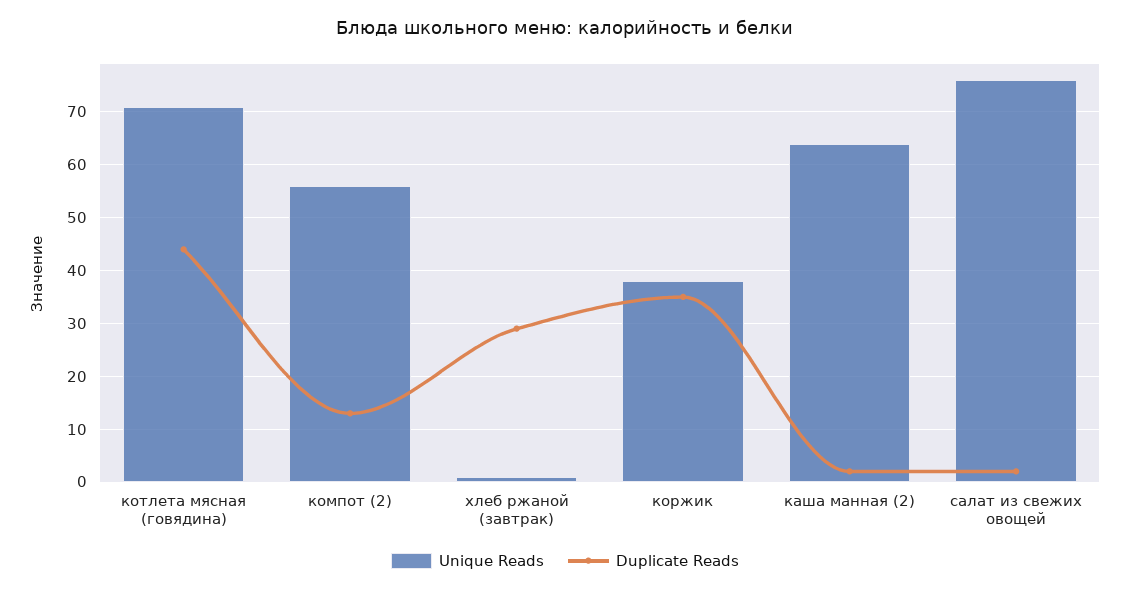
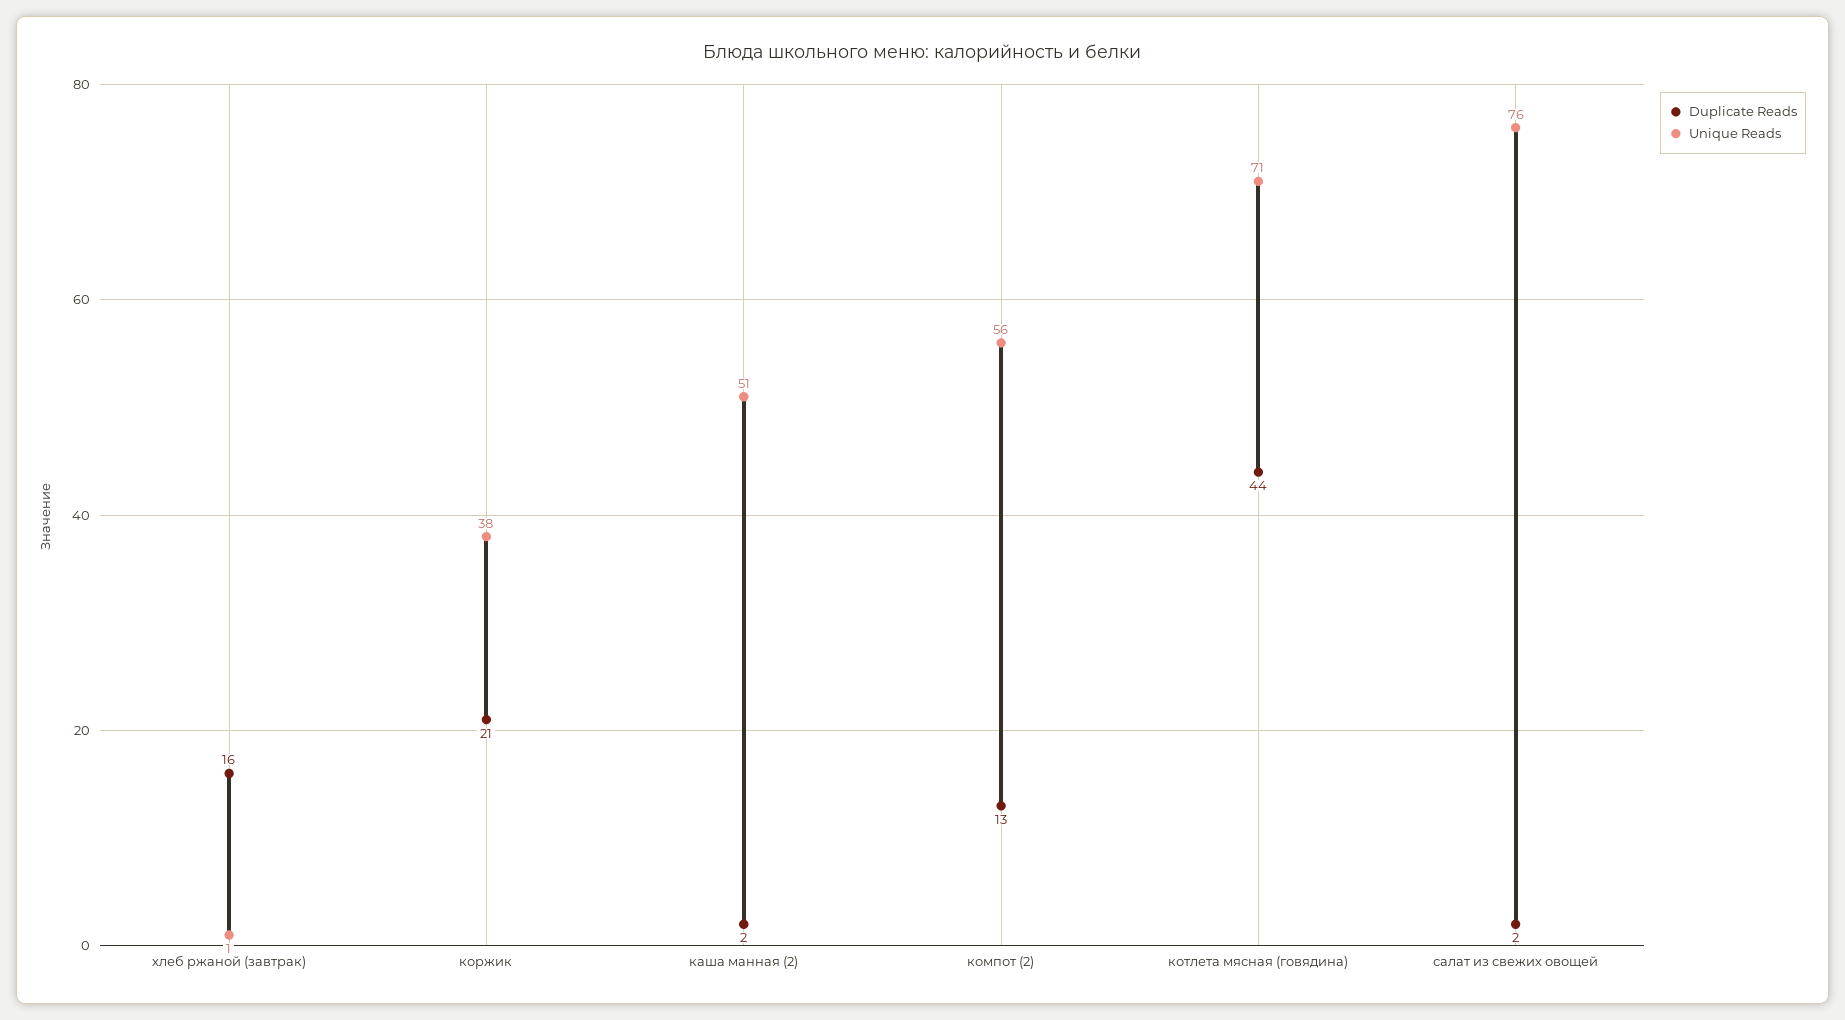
Duplicate Reads, хлеб ржаной (завтрак): 30 -> 16
Duplicate Reads, коржик: 35 -> 21
Unique Reads, каша манная (2): 65 -> 51

